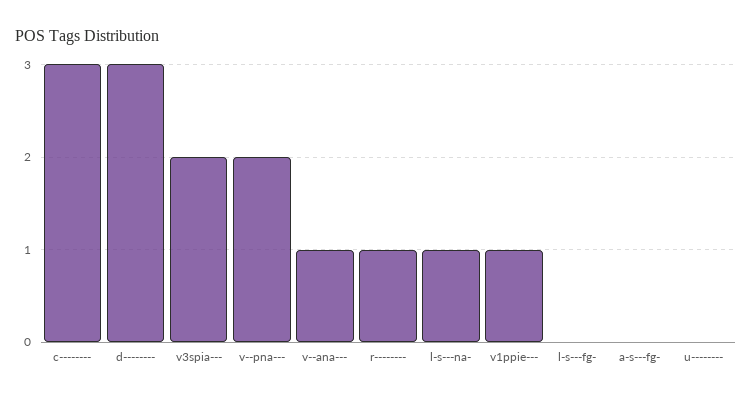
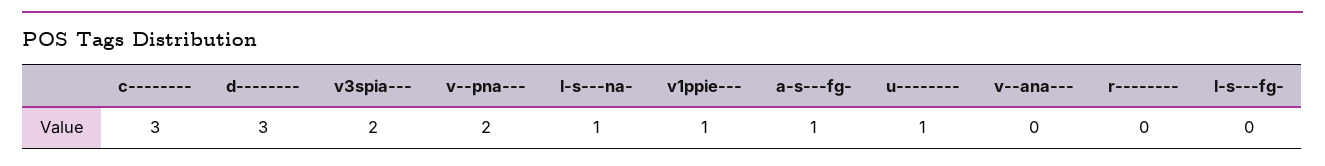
v--ana---: 1 -> 0
r--------: 1 -> 0
a-s---fg-: 0 -> 1
u--------: 0 -> 1

